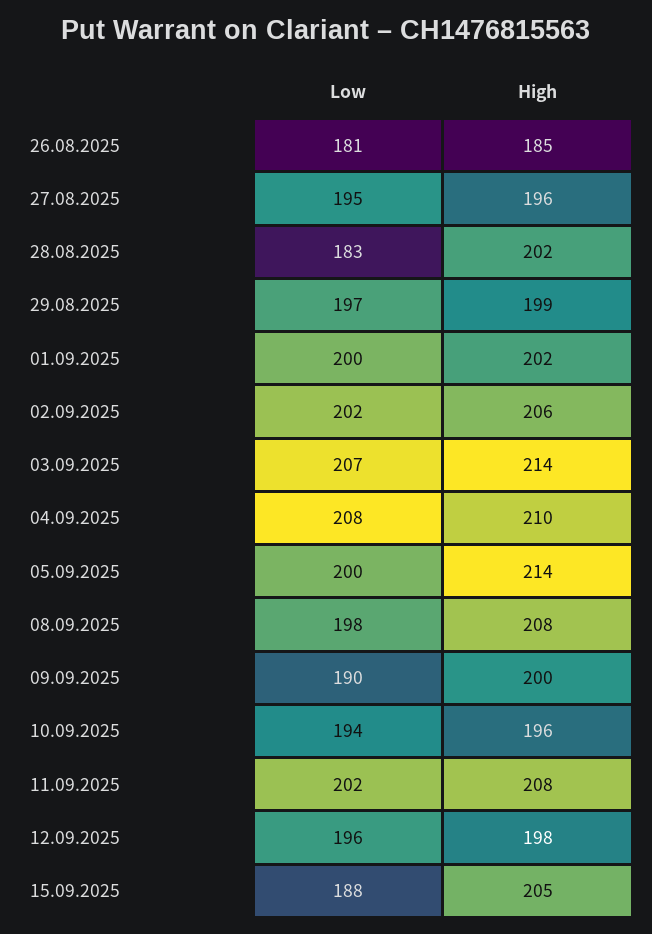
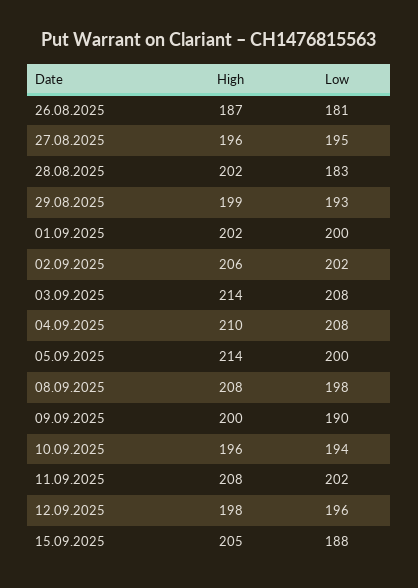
High, 26.08.2025: 185 -> 187
Low, 29.08.2025: 197 -> 193
Low, 03.09.2025: 207 -> 208

